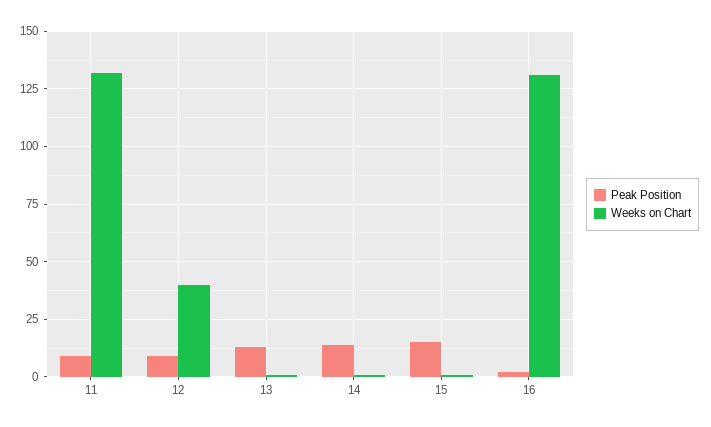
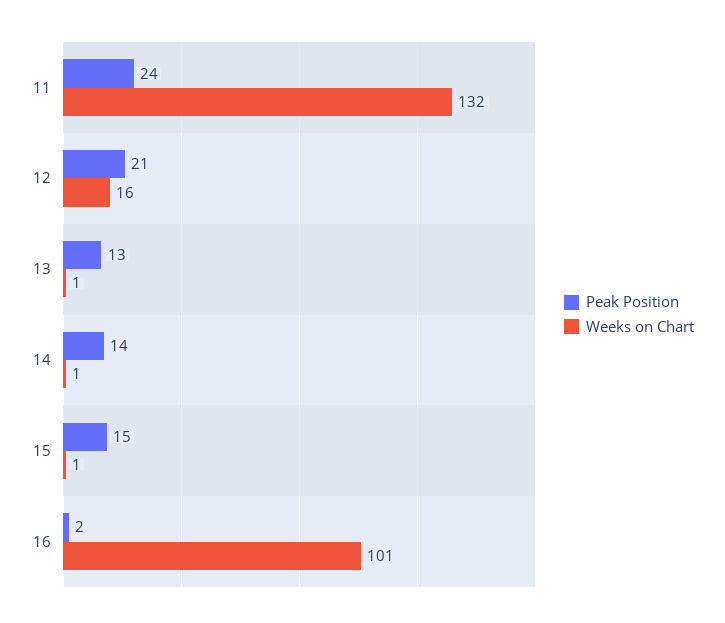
Peak Position, 11: 10 -> 24
Peak Position, 12: 10 -> 21
Weeks on Chart, 12: 40 -> 16
Weeks on Chart, 16: 130 -> 101

